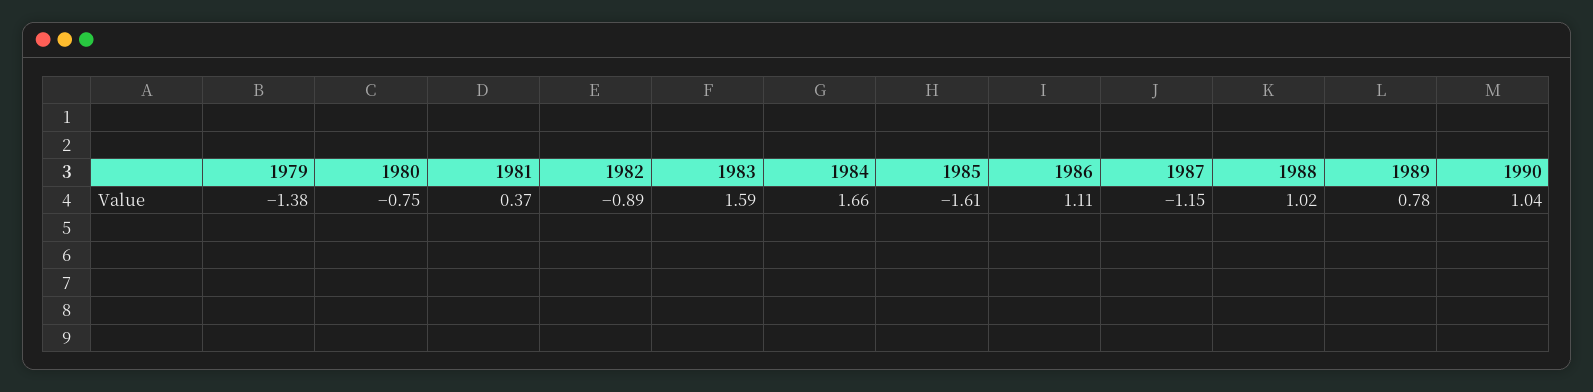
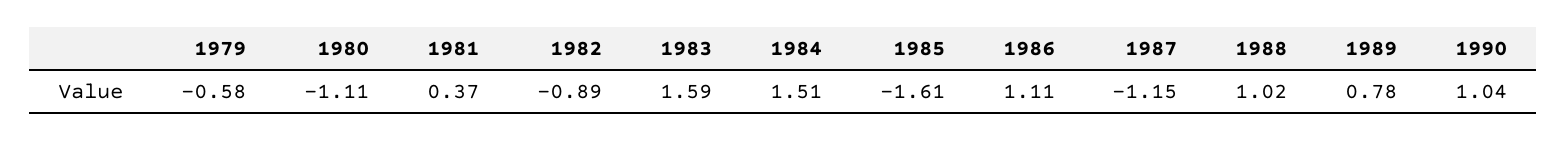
1979: -1.38 -> -0.58
1980: -0.75 -> -1.11
1984: 1.66 -> 1.51

